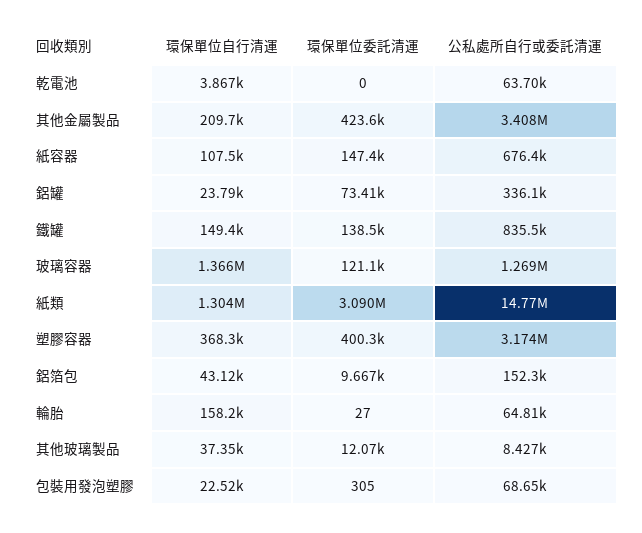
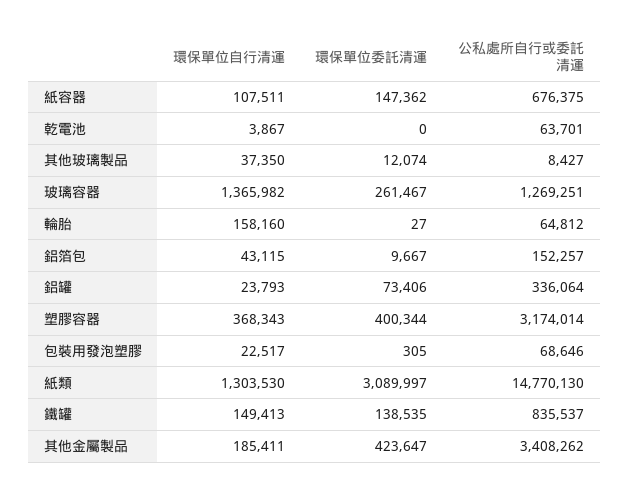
環保單位自行清運, 其他金屬製品: 209700 -> 185411
環保單位委託清運, 玻璃容器: 121100 -> 261467

